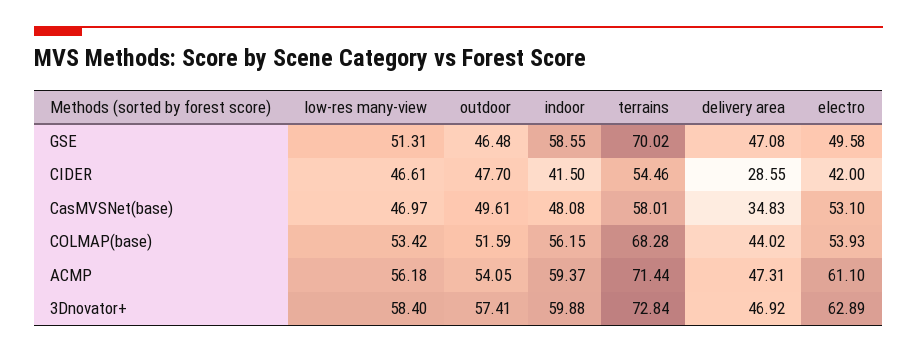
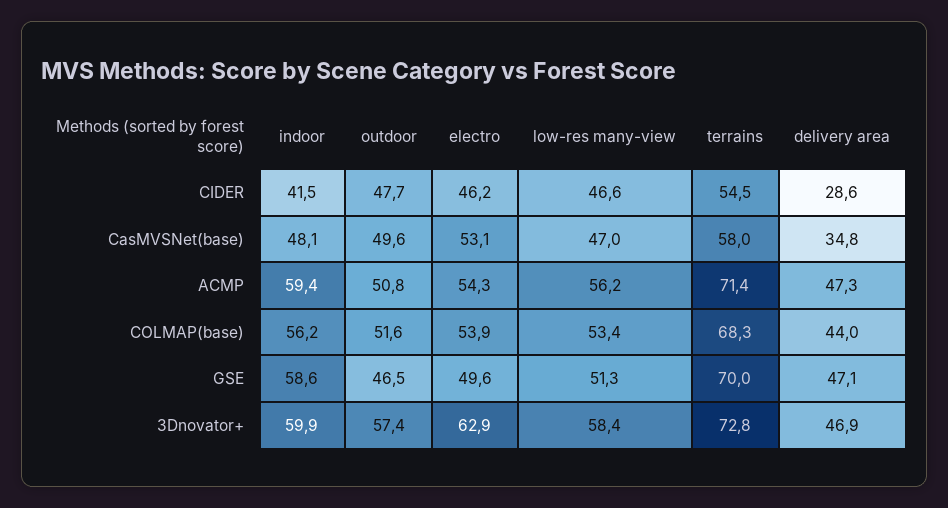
electro, CIDER: 42 -> 46.2
outdoor, ACMP: 54.05 -> 50.8
electro, ACMP: 61.1 -> 54.3

